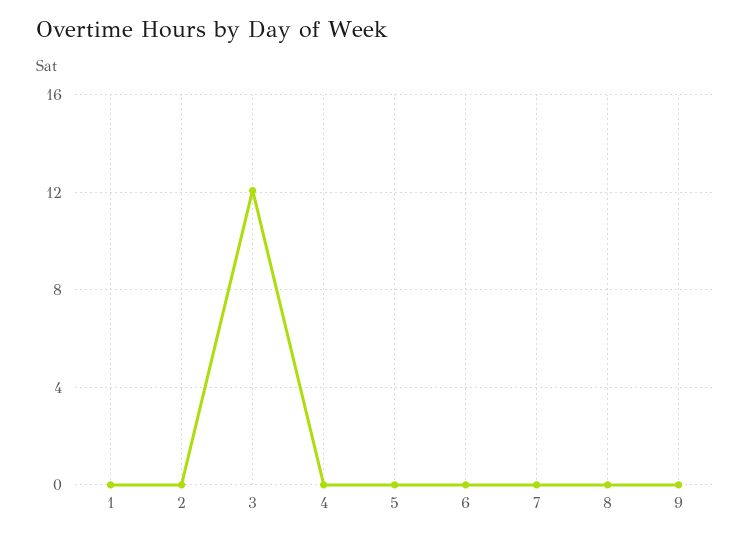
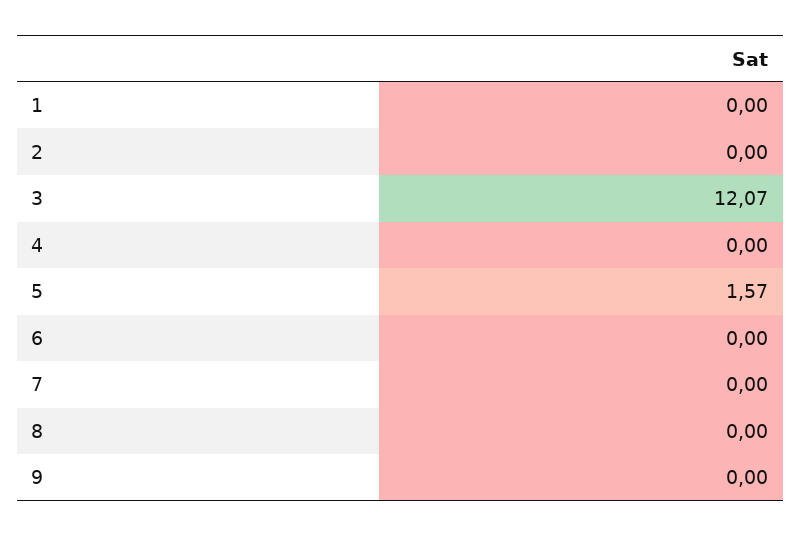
5: 0 -> 1.57

